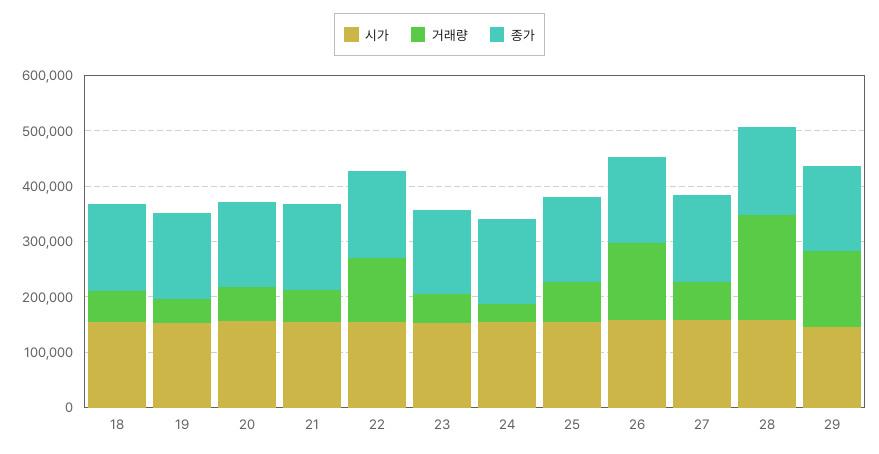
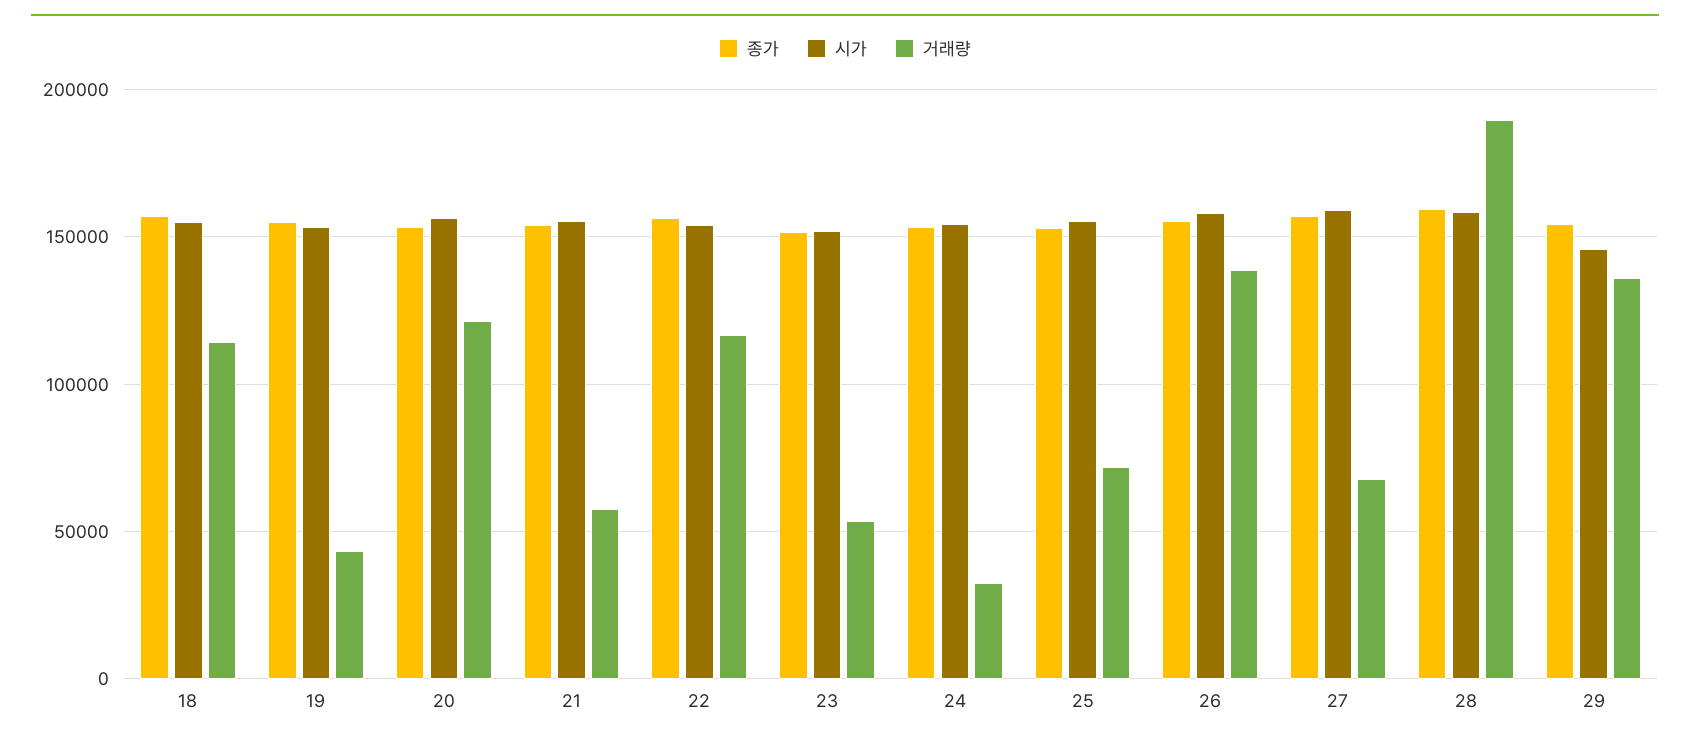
거래량, 18: 60000 -> 115000
거래량, 20: 60000 -> 120000

